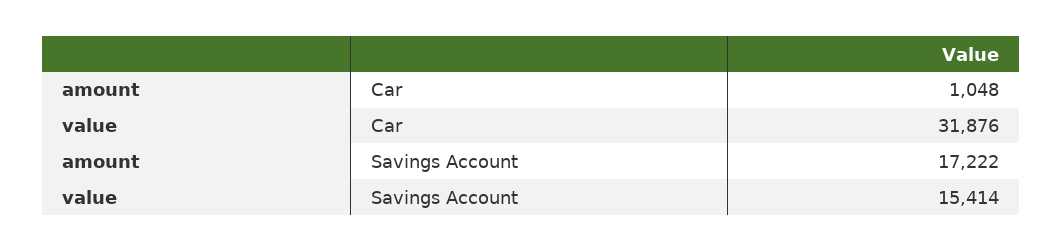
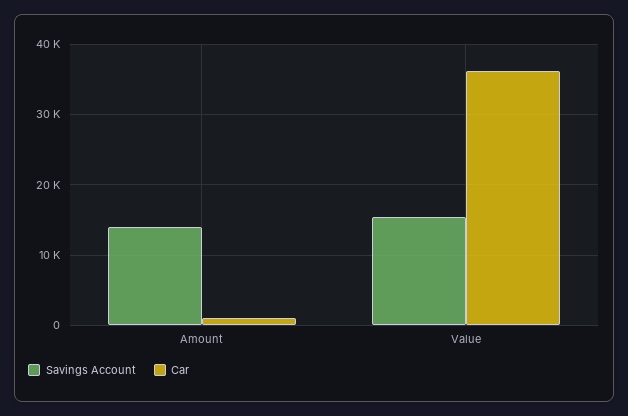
Car, value: 31876 -> 36000
Savings Account, amount: 17222 -> 14000

